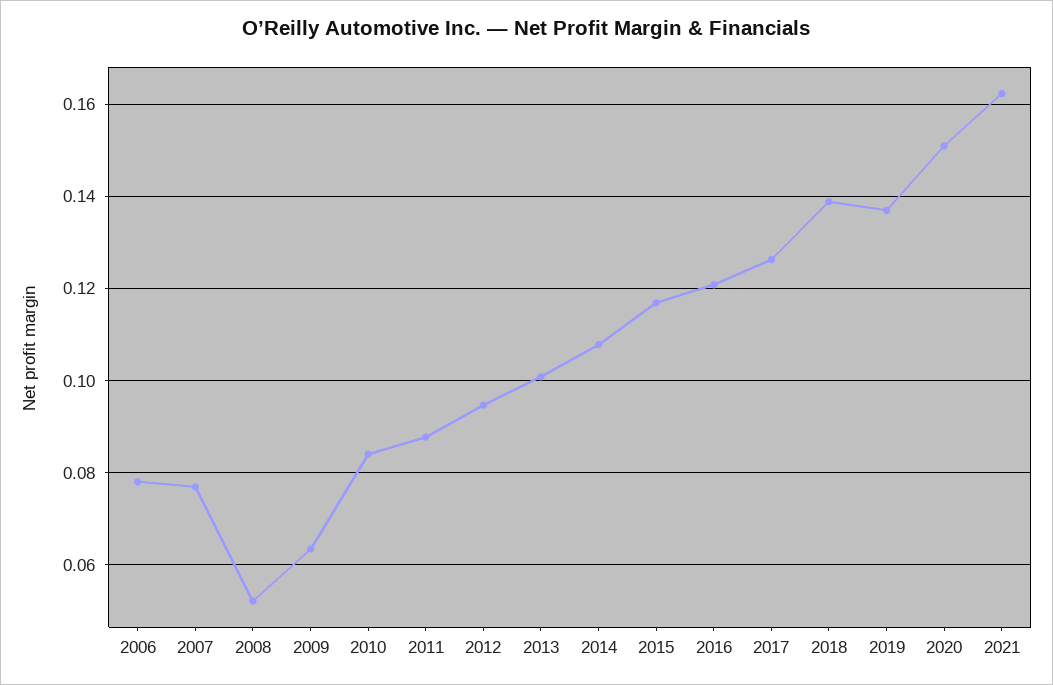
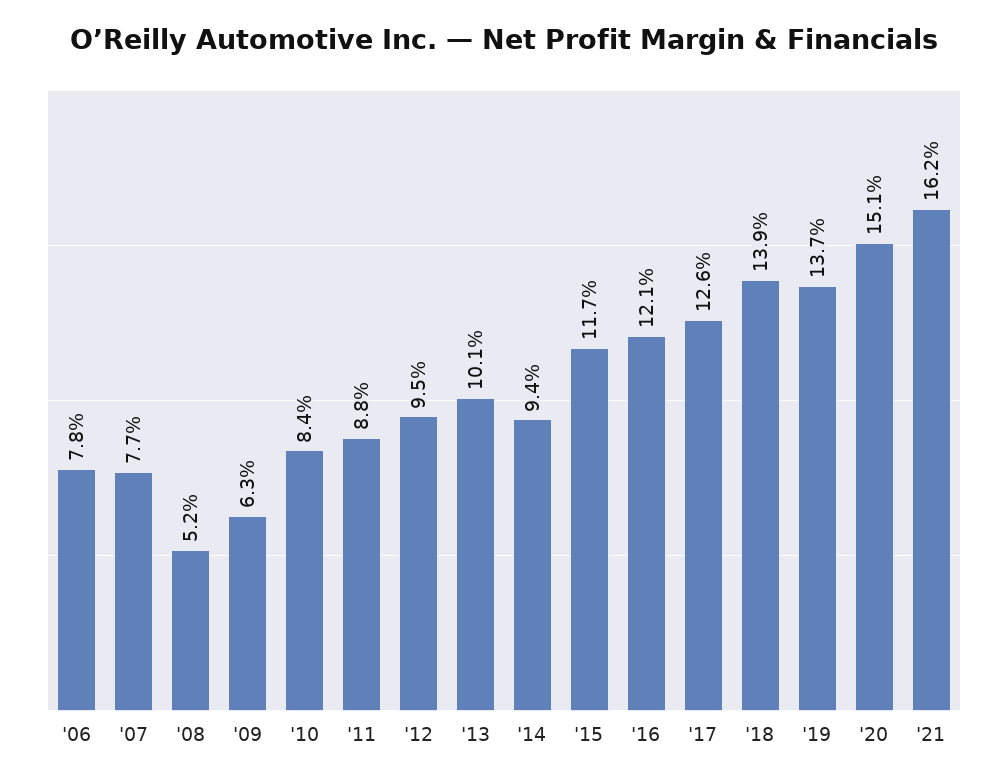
2014: 0.108 -> 0.094

